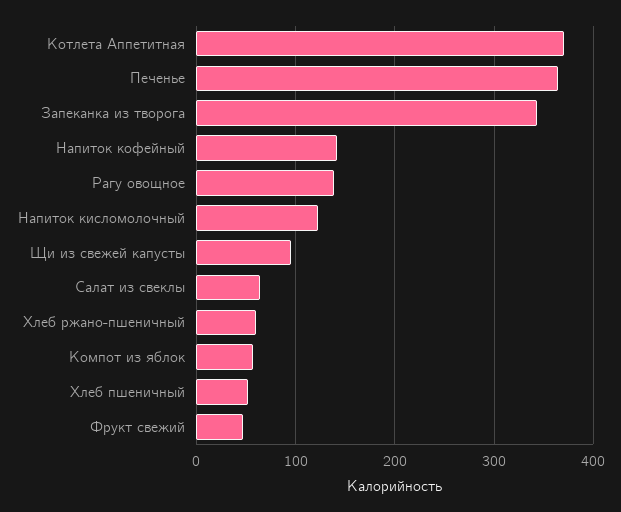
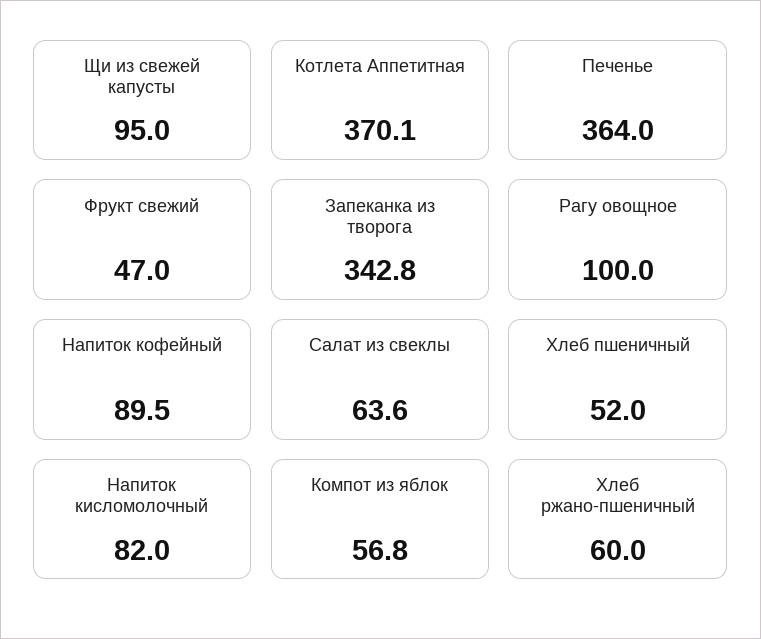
Напиток кофейный: 140 -> 89.5
Рагу овощное: 140 -> 100
Напиток кисломолочный: 120 -> 82

